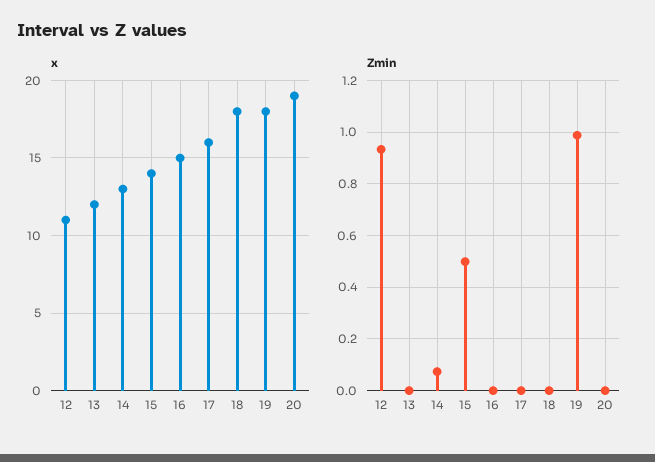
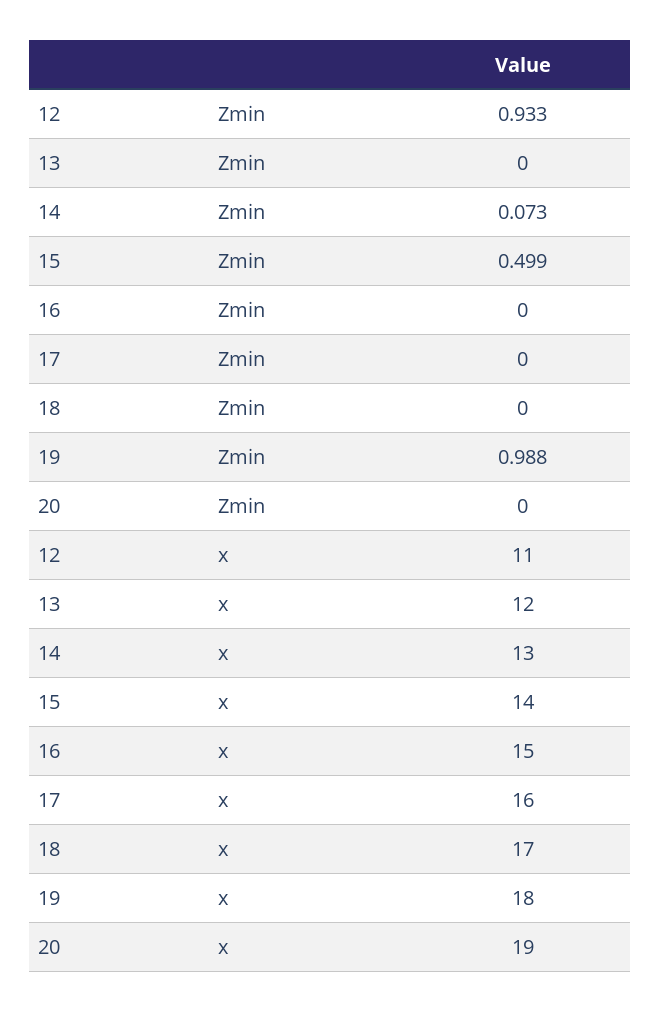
x, 18: 18 -> 17

